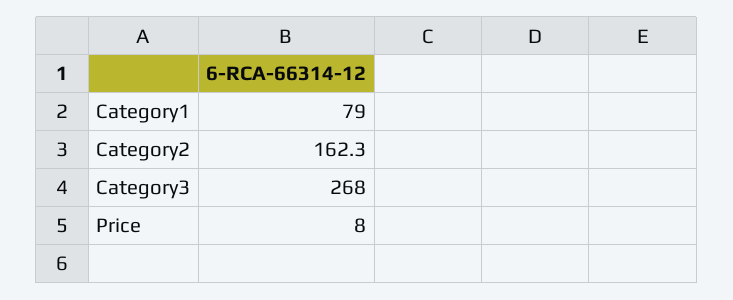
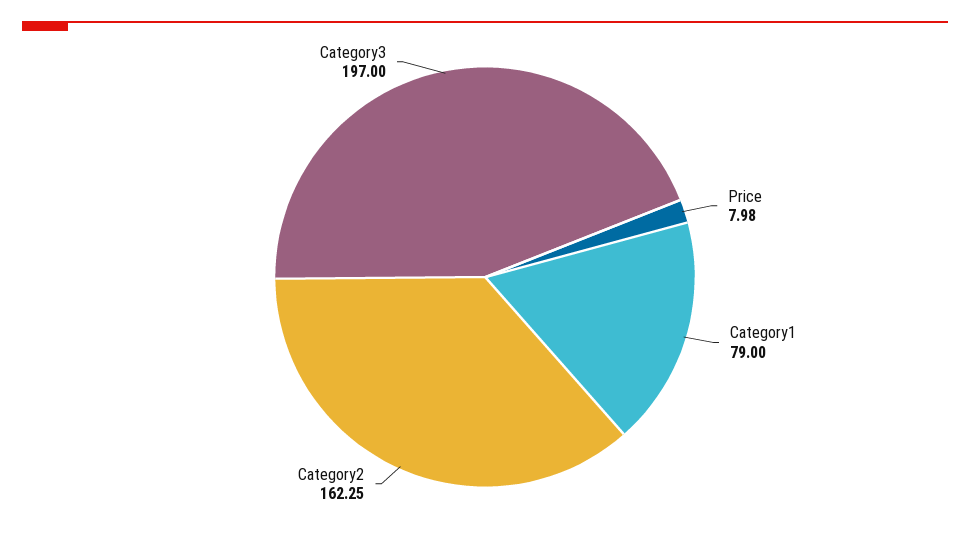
Category3: 268 -> 197

